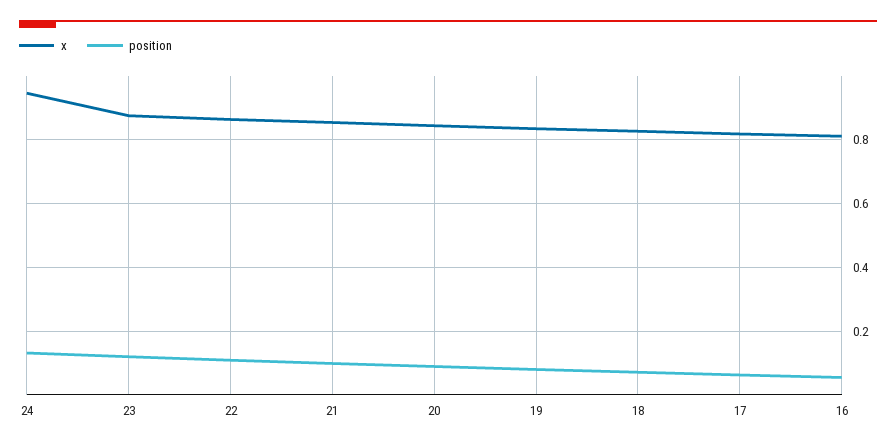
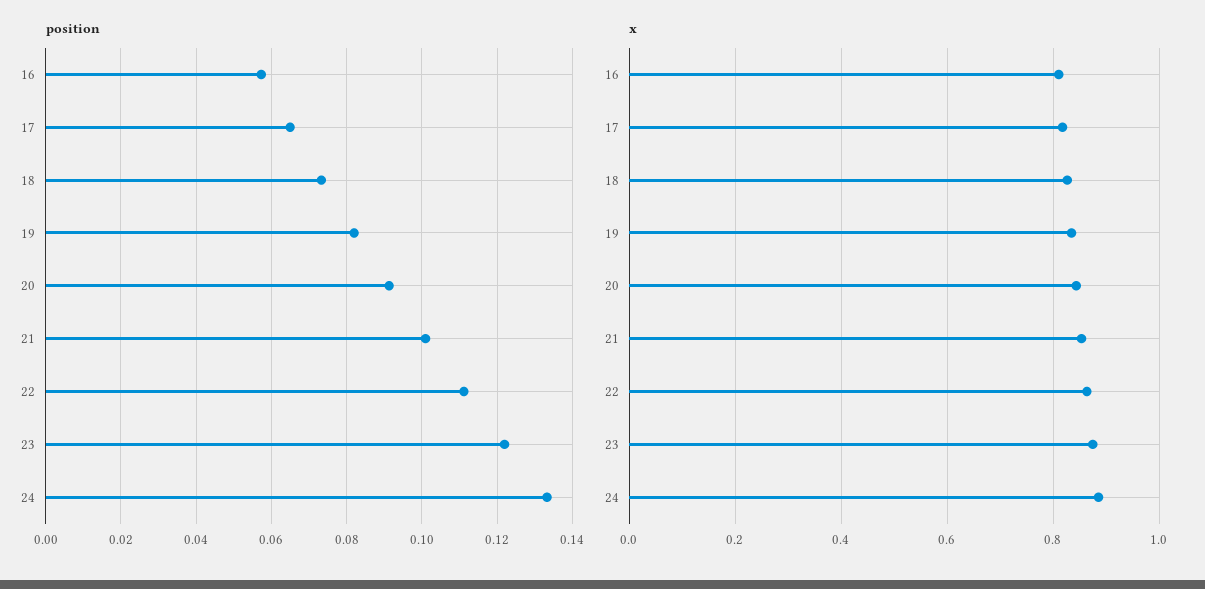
x, 24: 0.94 -> 0.88

